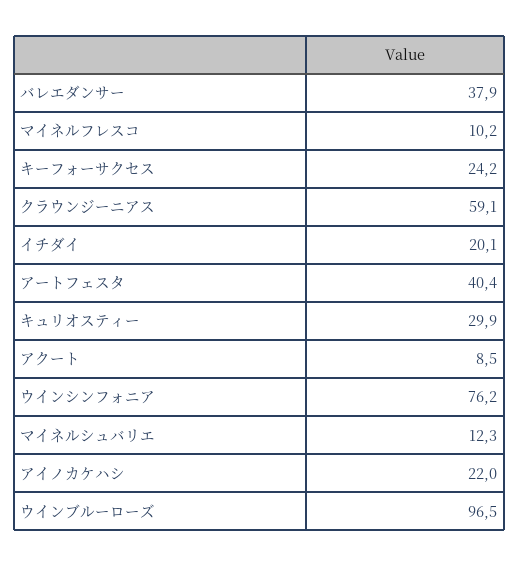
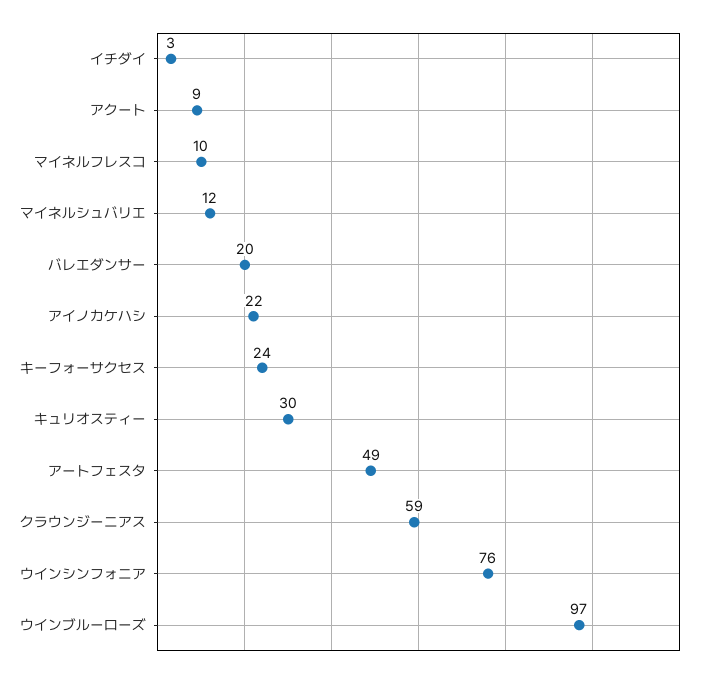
バレエダンサー: 37.9 -> 20
イチダイ: 20.1 -> 3
アートフェスタ: 40.4 -> 49

